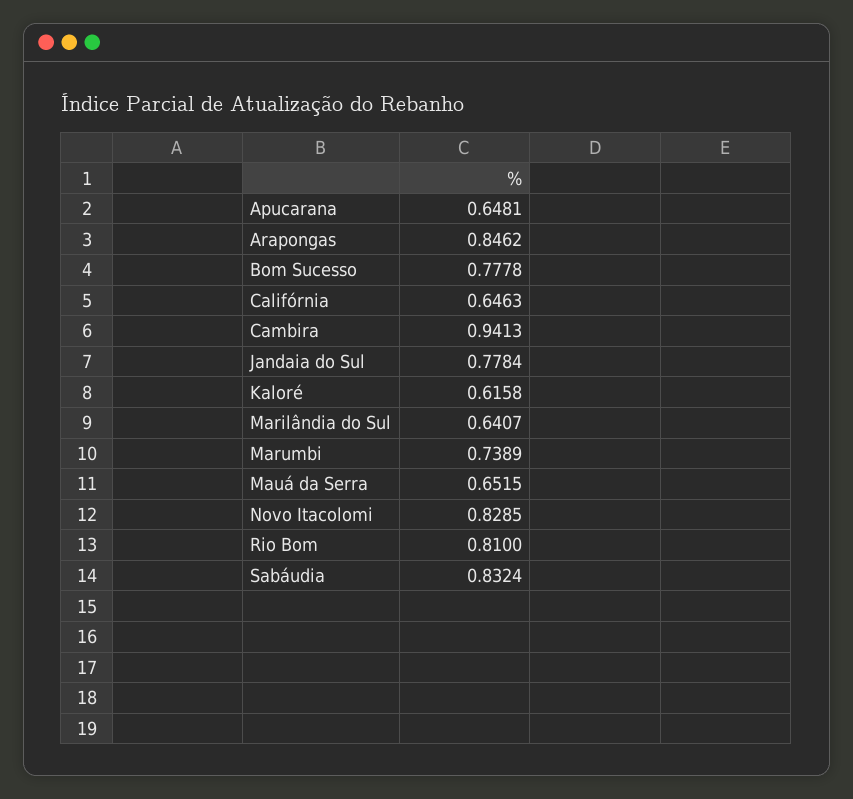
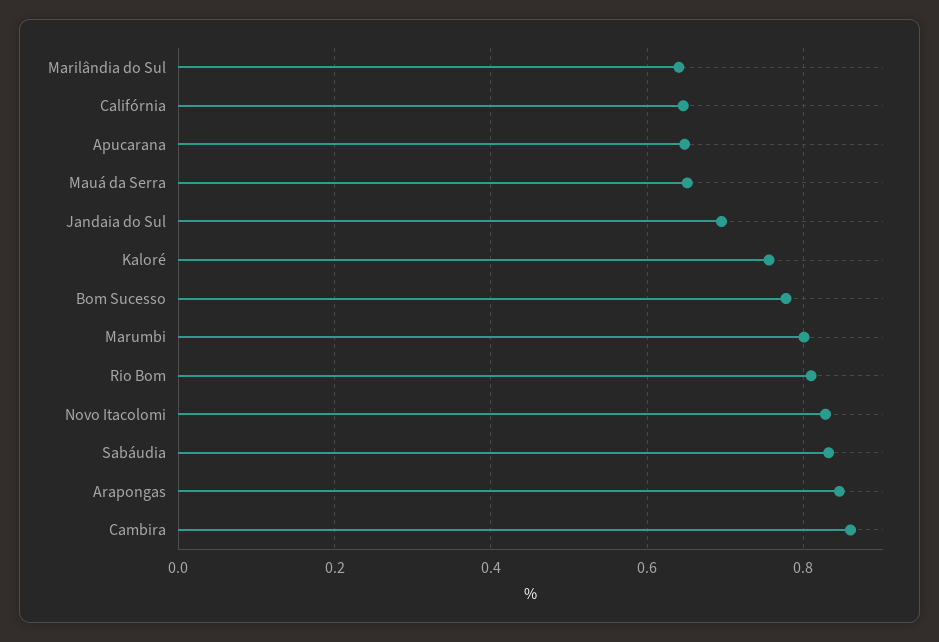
Cambira: 0.9413 -> 0.86
Jandaia do Sul: 0.7784 -> 0.7
Kaloré: 0.6158 -> 0.76
Marumbi: 0.7389 -> 0.8

